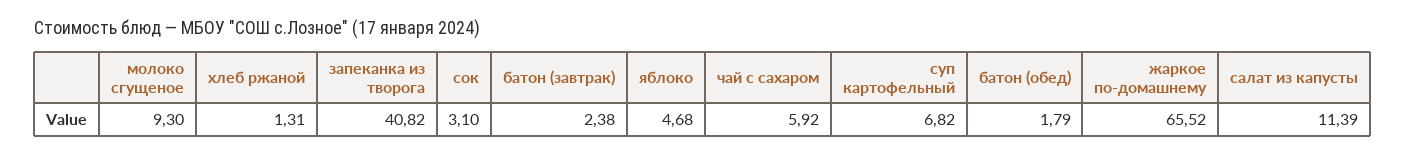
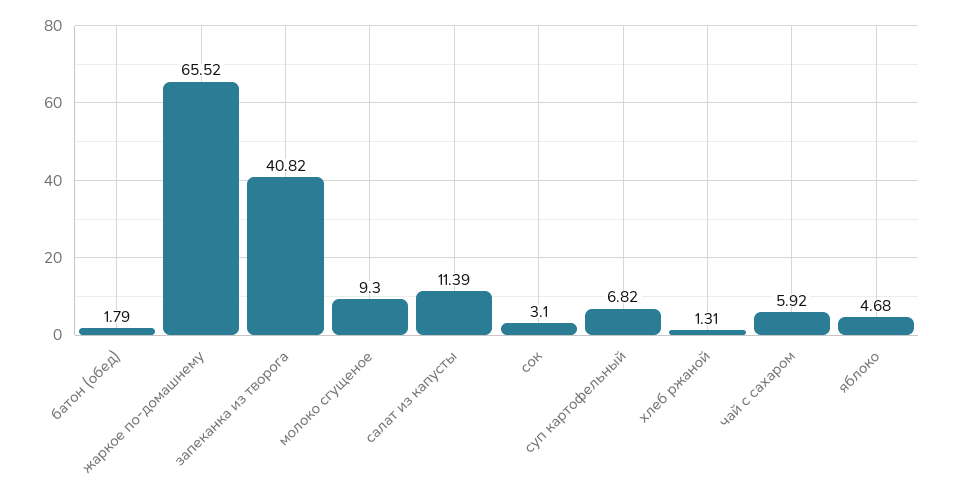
батон (завтрак): 2.38 -> none

